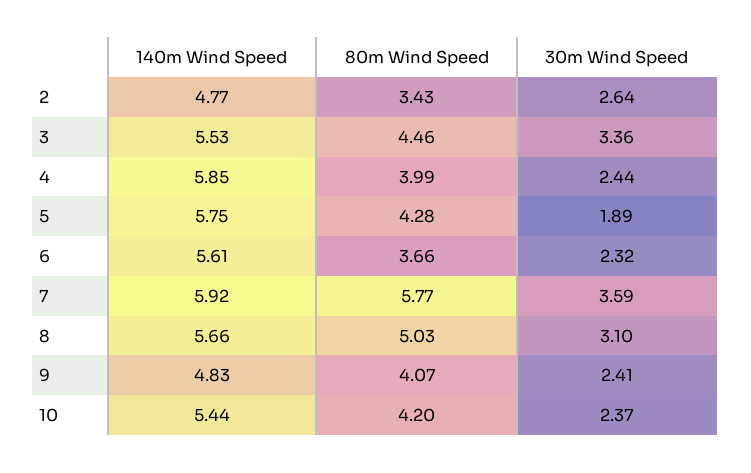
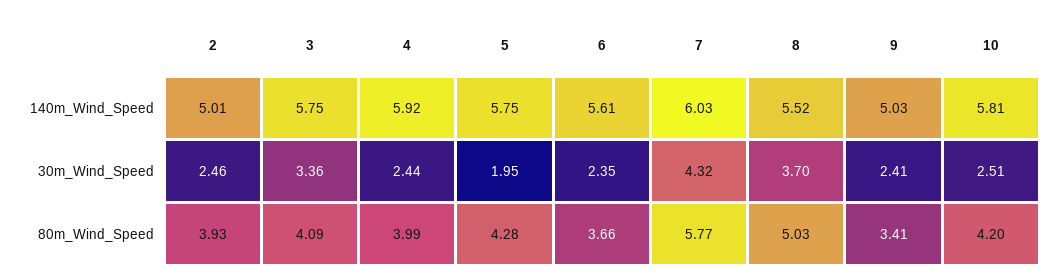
140m Wind Speed, 2: 4.77 -> 5.01
80m Wind Speed, 2: 3.43 -> 3.93
30m Wind Speed, 2: 2.64 -> 2.46
140m Wind Speed, 3: 5.53 -> 5.75
80m Wind Speed, 3: 4.46 -> 4.09
140m Wind Speed, 4: 5.85 -> 5.92
30m Wind Speed, 5: 1.89 -> 1.95
30m Wind Speed, 6: 2.32 -> 2.35
140m Wind Speed, 7: 5.92 -> 6.03
30m Wind Speed, 7: 3.59 -> 4.32
140m Wind Speed, 8: 5.66 -> 5.52
30m Wind Speed, 8: 3.1 -> 3.7
140m Wind Speed, 9: 4.83 -> 5.03
80m Wind Speed, 9: 4.07 -> 3.41
140m Wind Speed, 10: 5.44 -> 5.81
30m Wind Speed, 10: 2.37 -> 2.51

